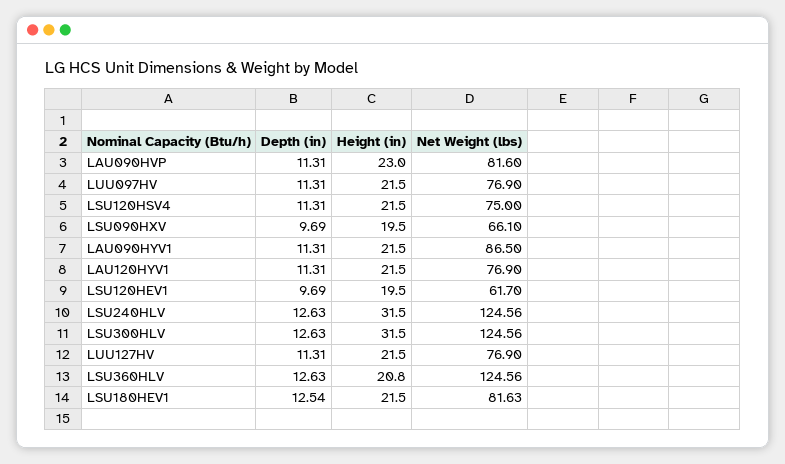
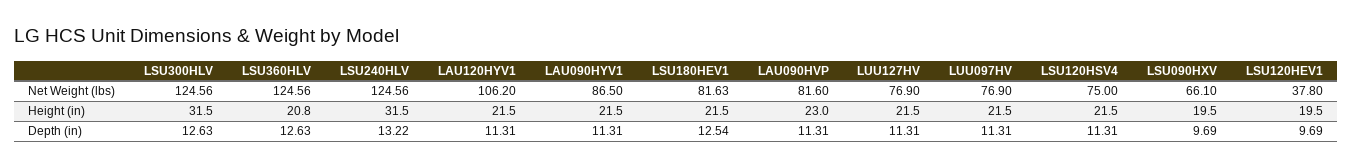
Net Weight (lbs), LAU120HYV1: 76.9 -> 106.2
Net Weight (lbs), LSU120HEV1: 61.7 -> 37.8
Depth (in), LSU240HLV: 12.63 -> 13.22

